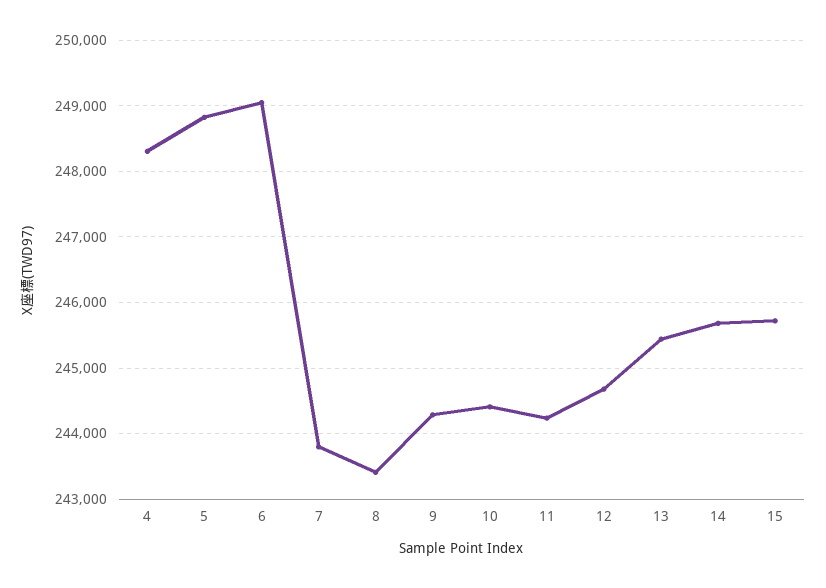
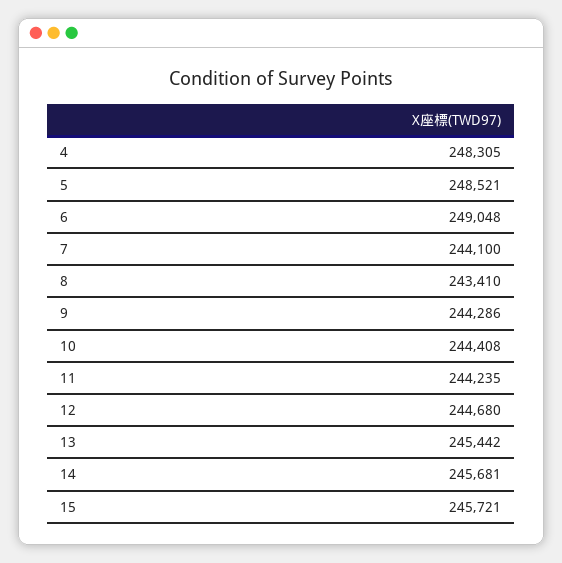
5: 248800 -> 248521
7: 243800 -> 244100

